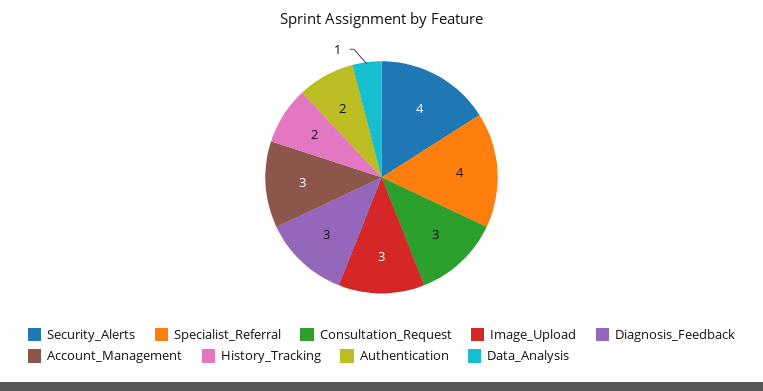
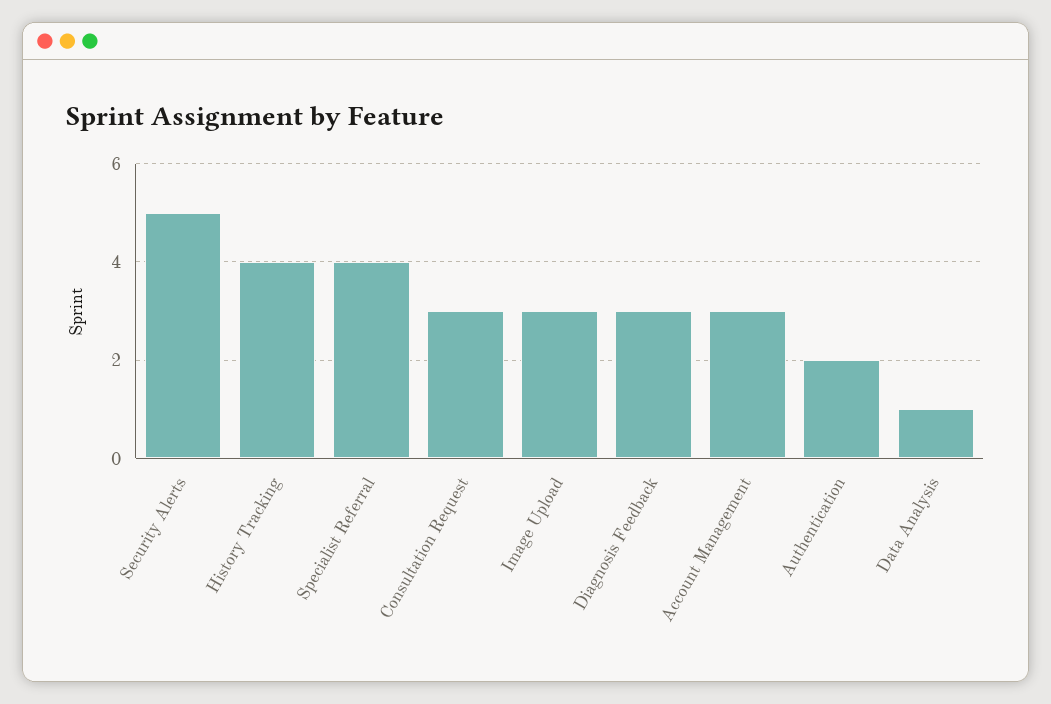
Security_Alerts: 4 -> 5
History_Tracking: 2 -> 4

